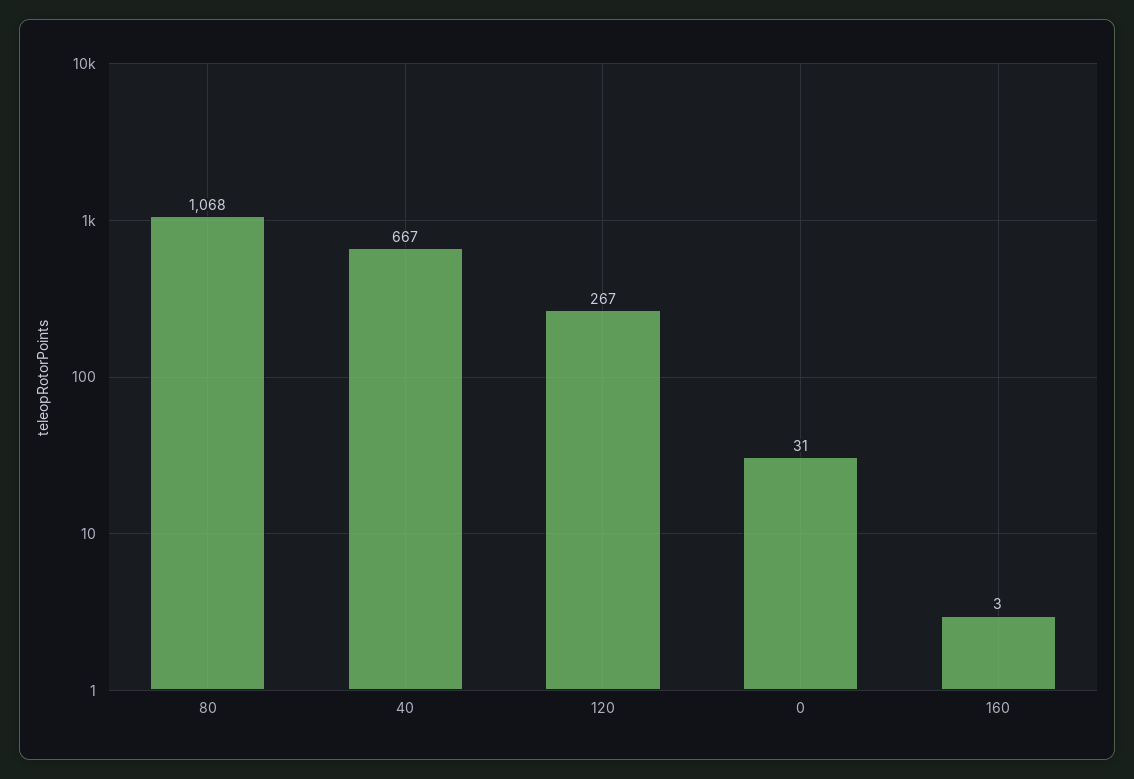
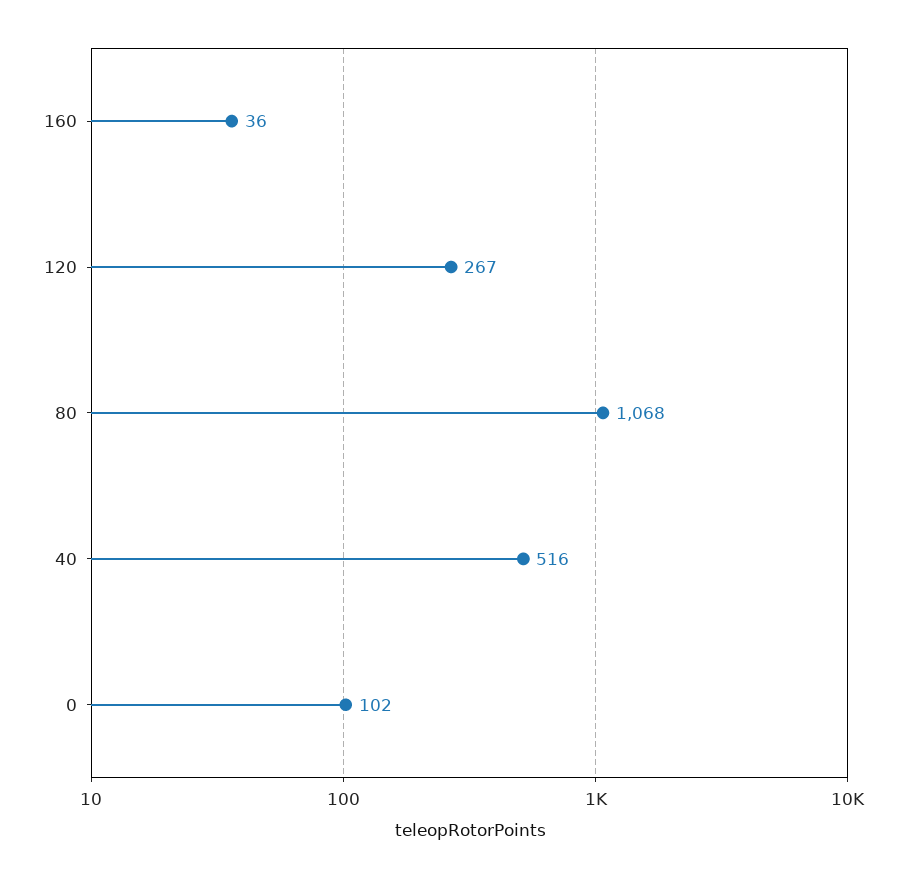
40: 667 -> 516
0: 31 -> 102
160: 3 -> 36

